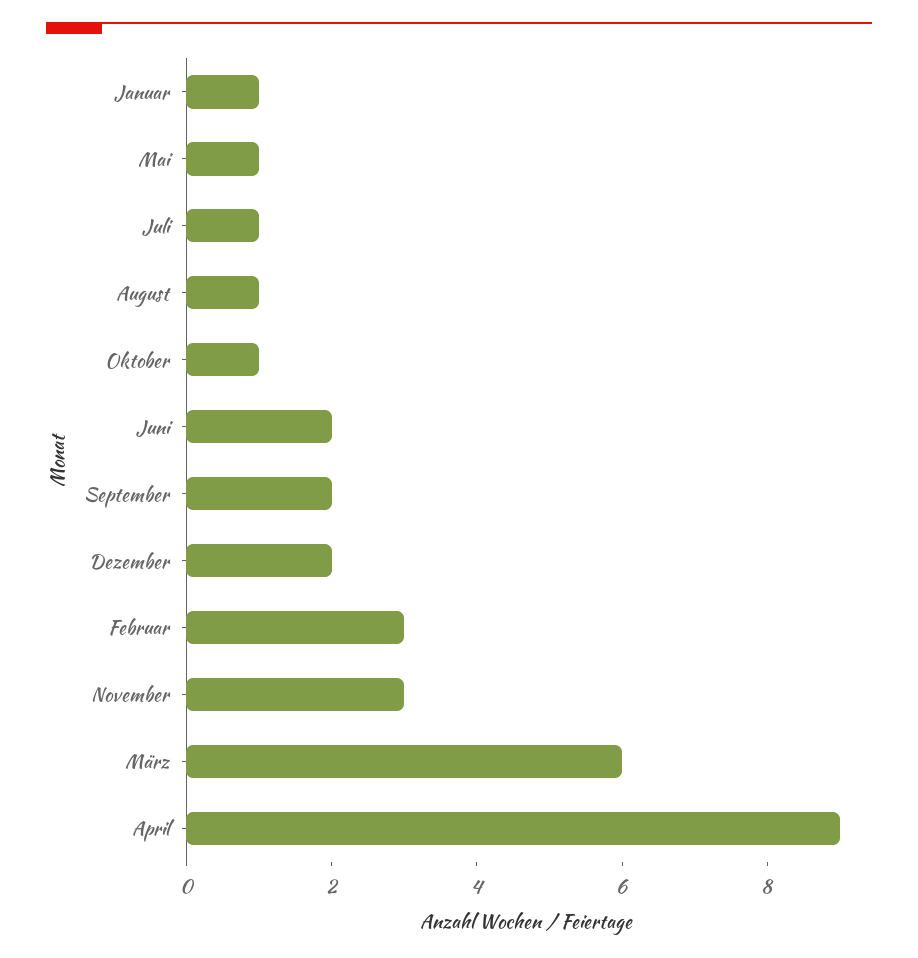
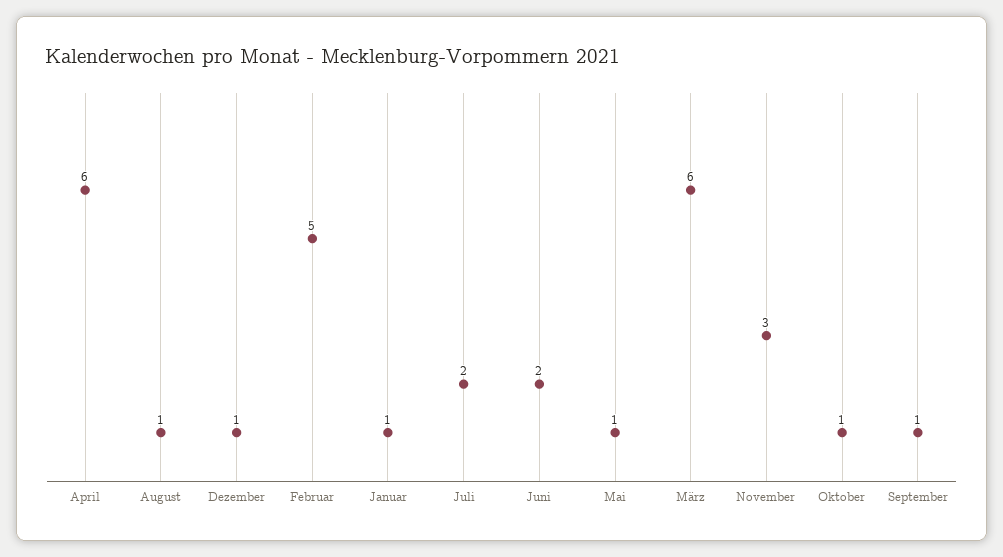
Juli: 1 -> 2
September: 2 -> 1
Dezember: 2 -> 1
Februar: 3 -> 5
April: 9 -> 6

